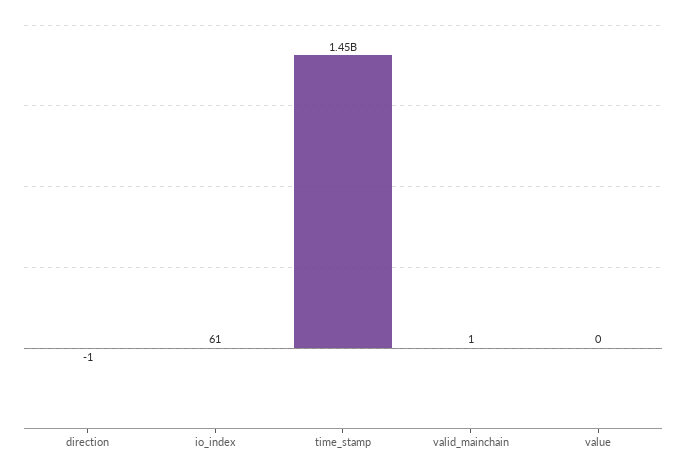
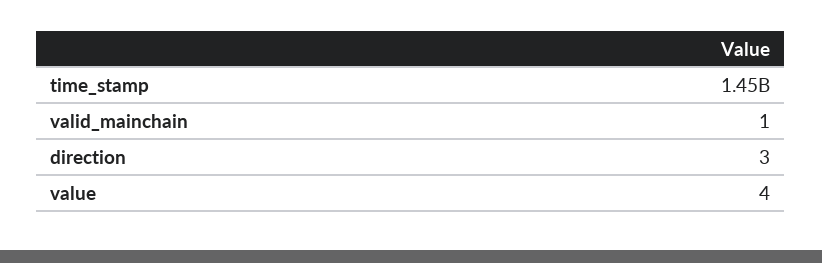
direction: -1 -> 3
io_index: 61 -> none
value: 0 -> 4

